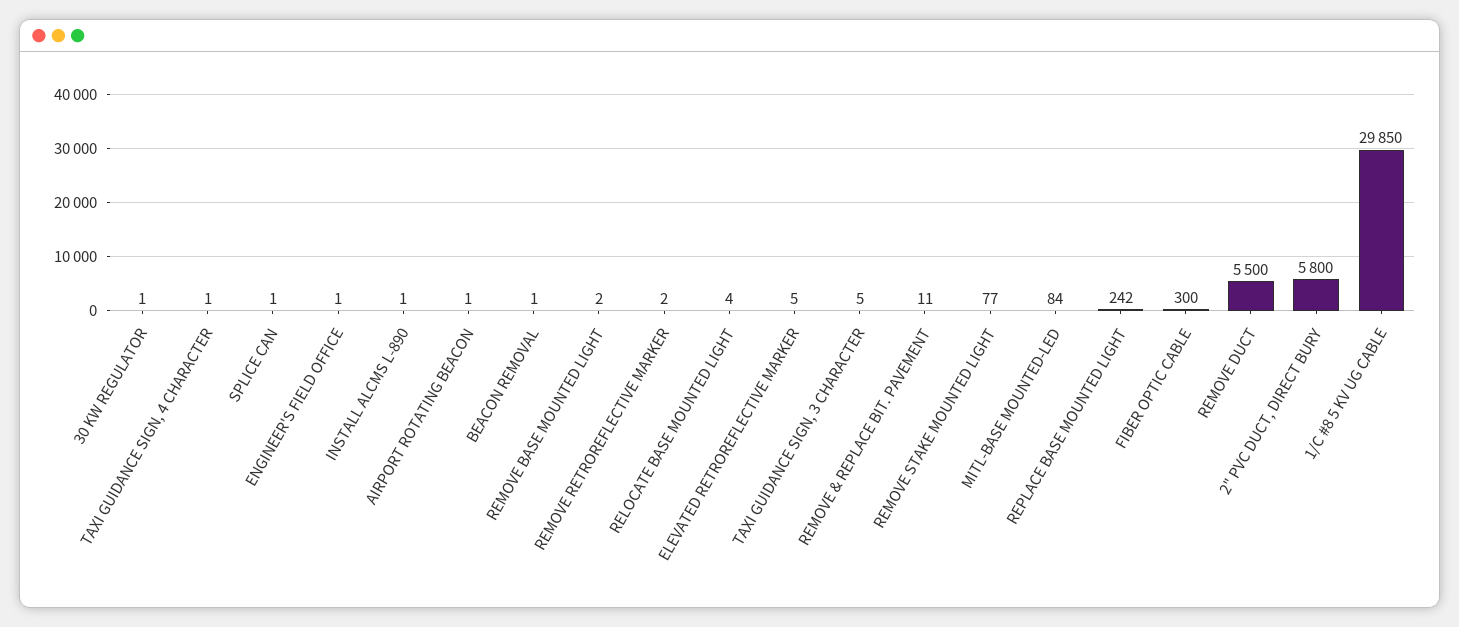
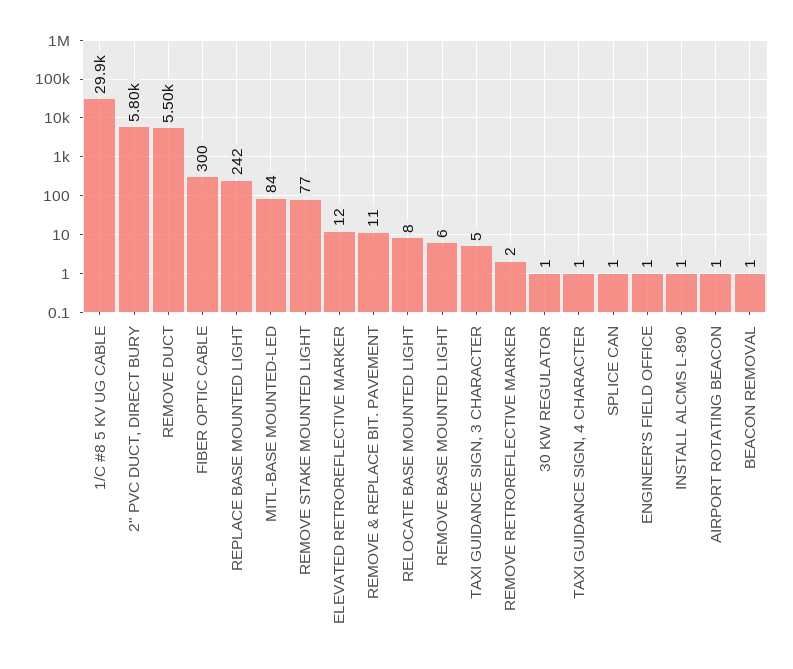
REMOVE BASE MOUNTED LIGHT: 2 -> 6
RELOCATE BASE MOUNTED LIGHT: 4 -> 8
ELEVATED RETROREFLECTIVE MARKER: 5 -> 12

